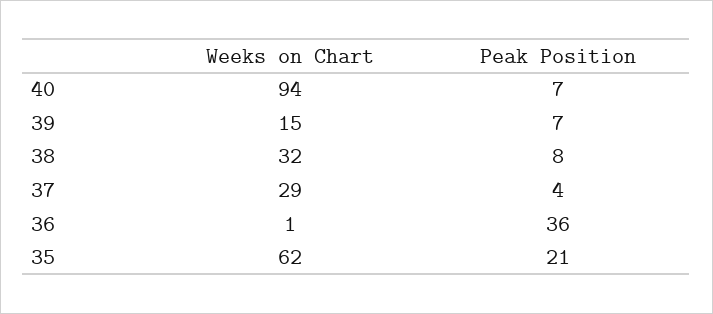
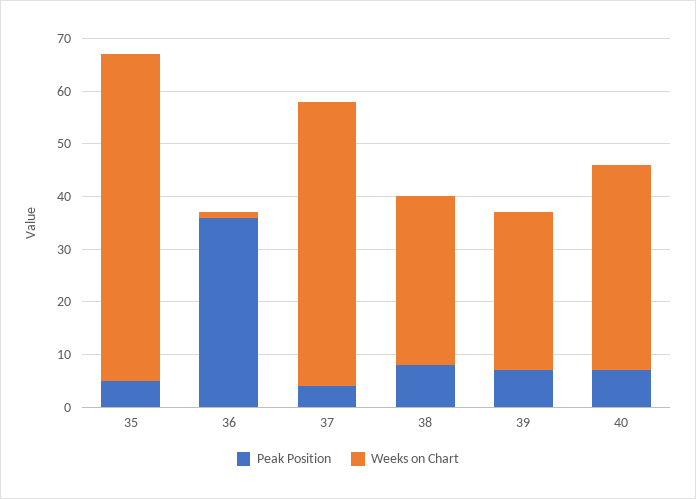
Weeks on Chart, 40: 94 -> 40
Weeks on Chart, 39: 15 -> 30
Weeks on Chart, 37: 29 -> 55
Peak Position, 35: 21 -> 5

